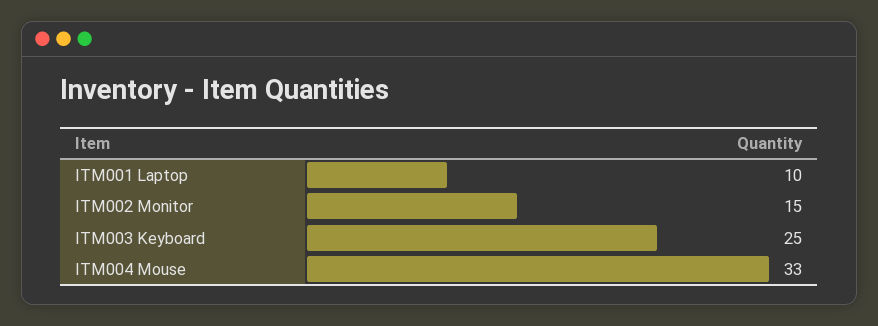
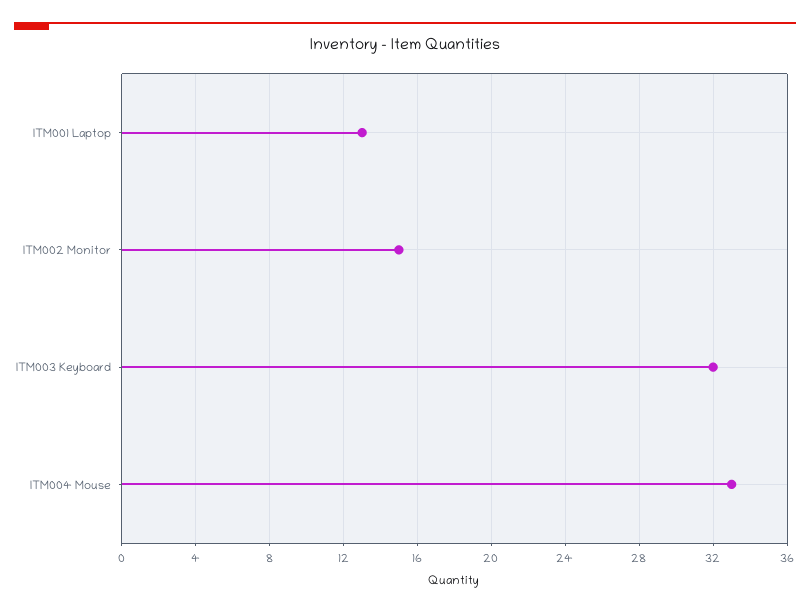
ITM001 Laptop: 10 -> 13
ITM003 Keyboard: 25 -> 32

